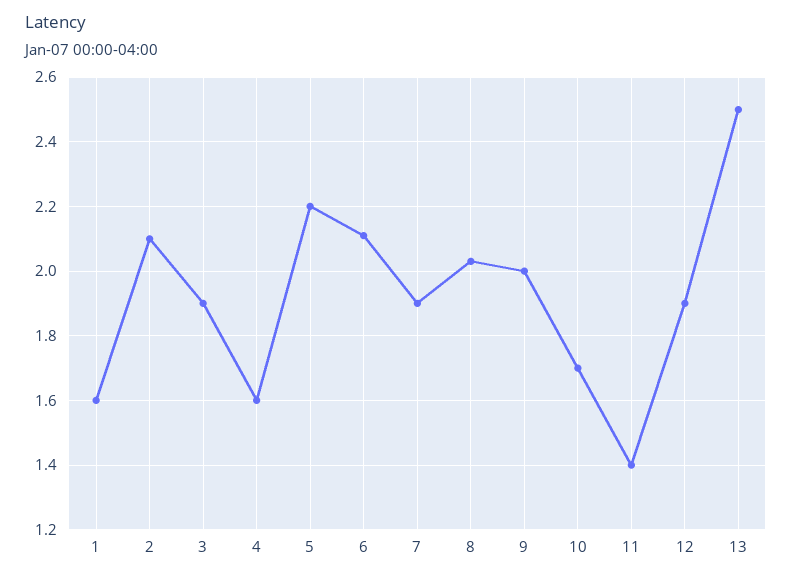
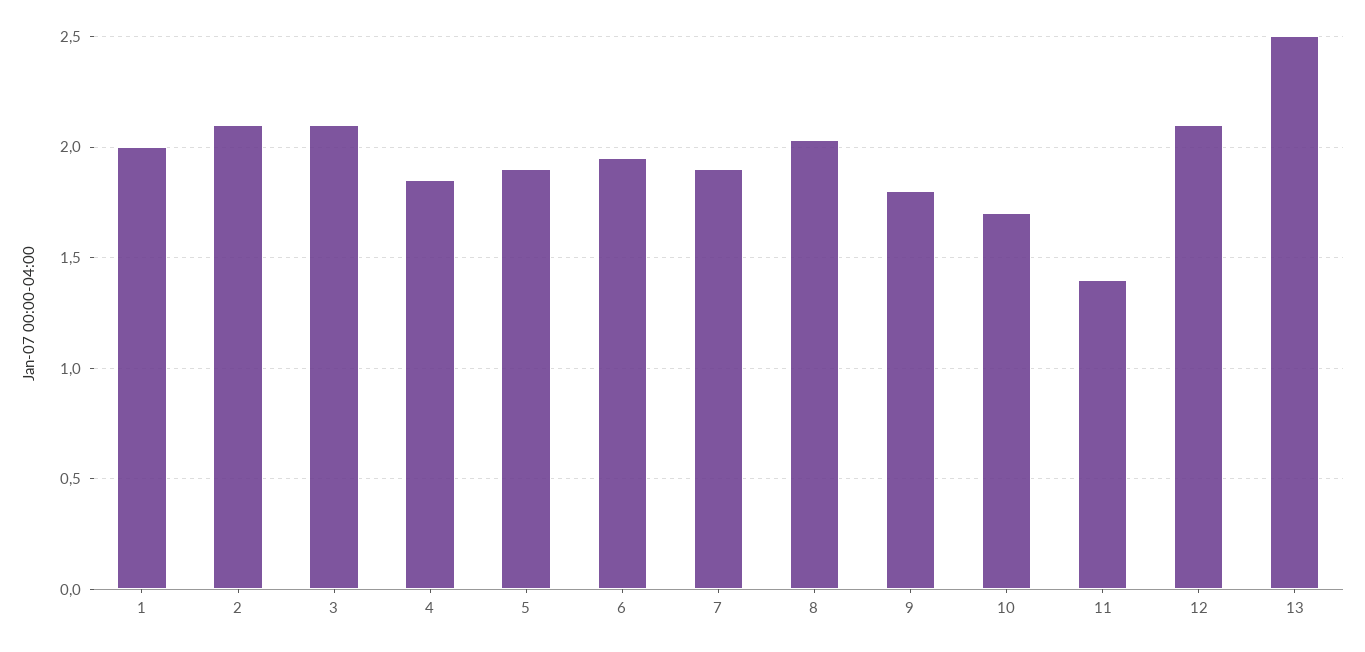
1: 1.6 -> 2
3: 1.9 -> 2.1
4: 1.6 -> 1.85
5: 2.2 -> 1.9
6: 2.1 -> 1.95
9: 2 -> 1.8
12: 1.9 -> 2.1

